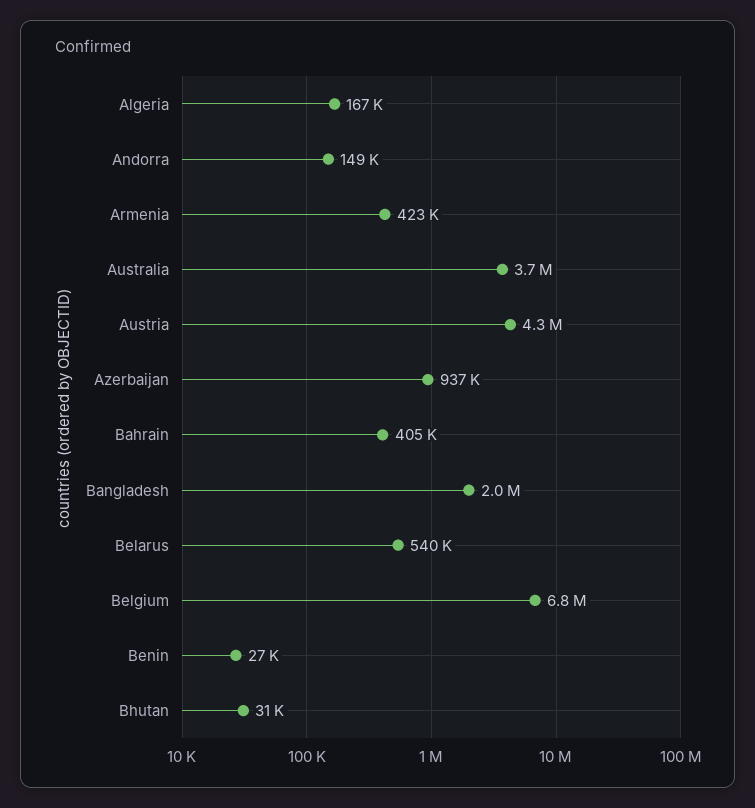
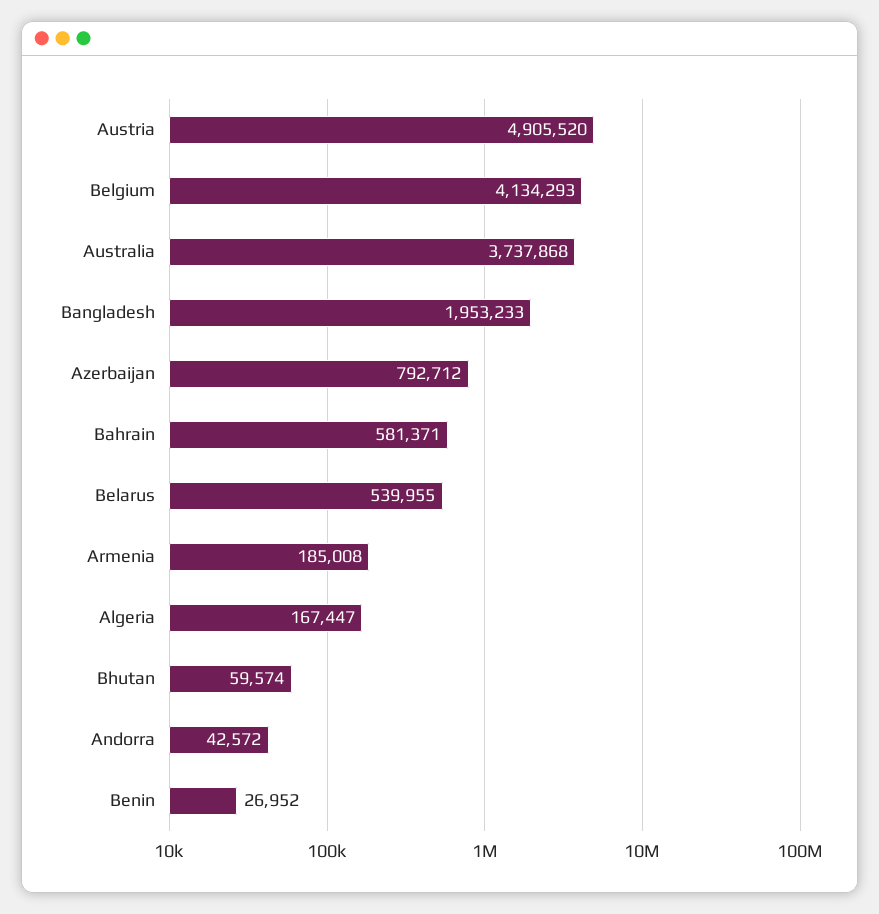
Andorra: 149000 -> 42572
Armenia: 423000 -> 185008
Austria: 4300000 -> 4905520
Azerbaijan: 937000 -> 792712
Bahrain: 405000 -> 581371
Belgium: 6800000 -> 4134293
Bhutan: 31000 -> 59574

